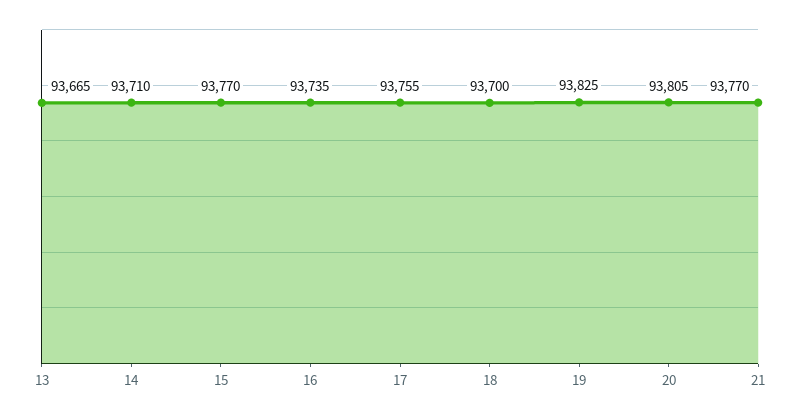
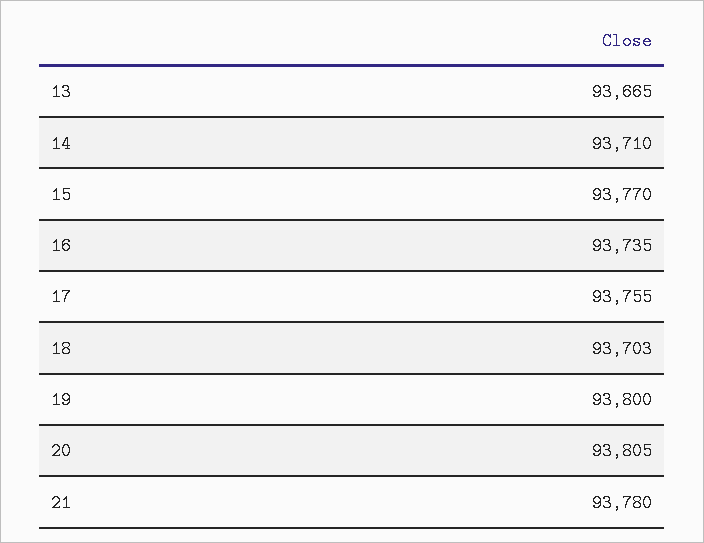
18: 93700 -> 93703
19: 93825 -> 93800
21: 93770 -> 93780

